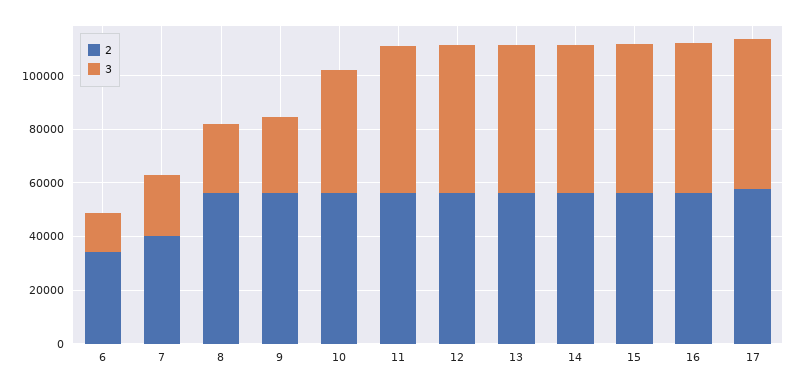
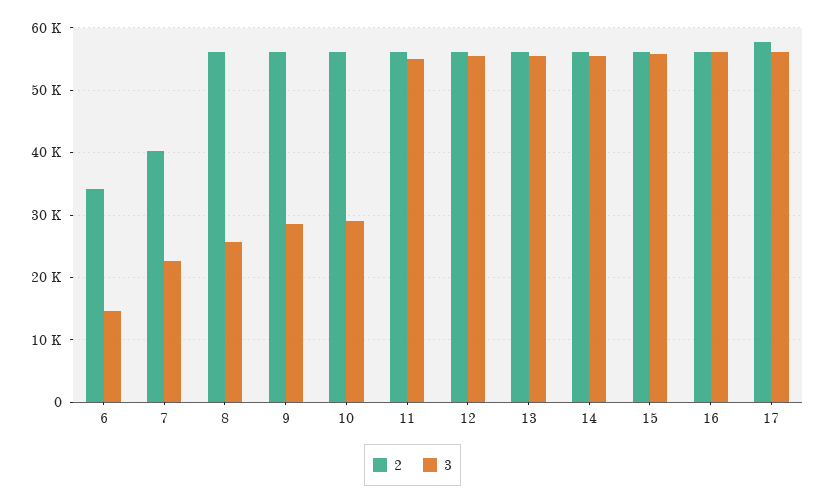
3, 10: 45000 -> 29000

